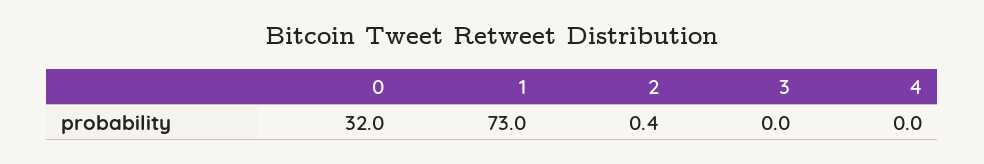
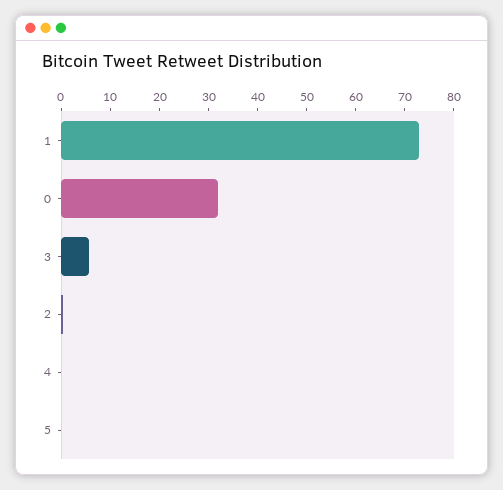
3: 0 -> 6
5: none -> 0

